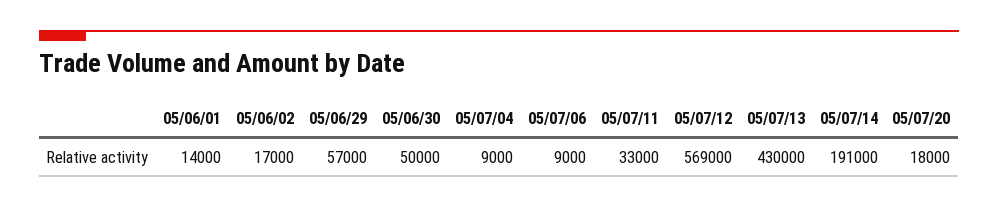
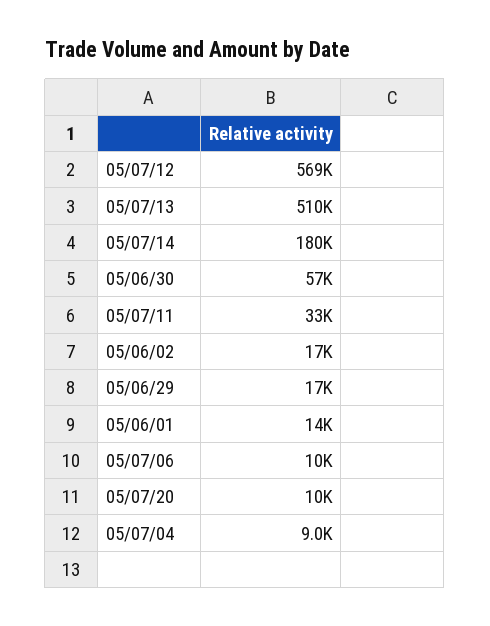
05/06/29: 57000 -> 17000
05/06/30: 50000 -> 57000
05/07/06: 9000 -> 10000
05/07/13: 430000 -> 510000
05/07/14: 191000 -> 180000
05/07/20: 18000 -> 10000

